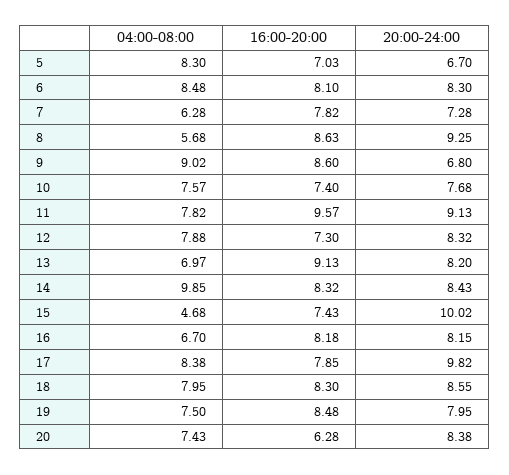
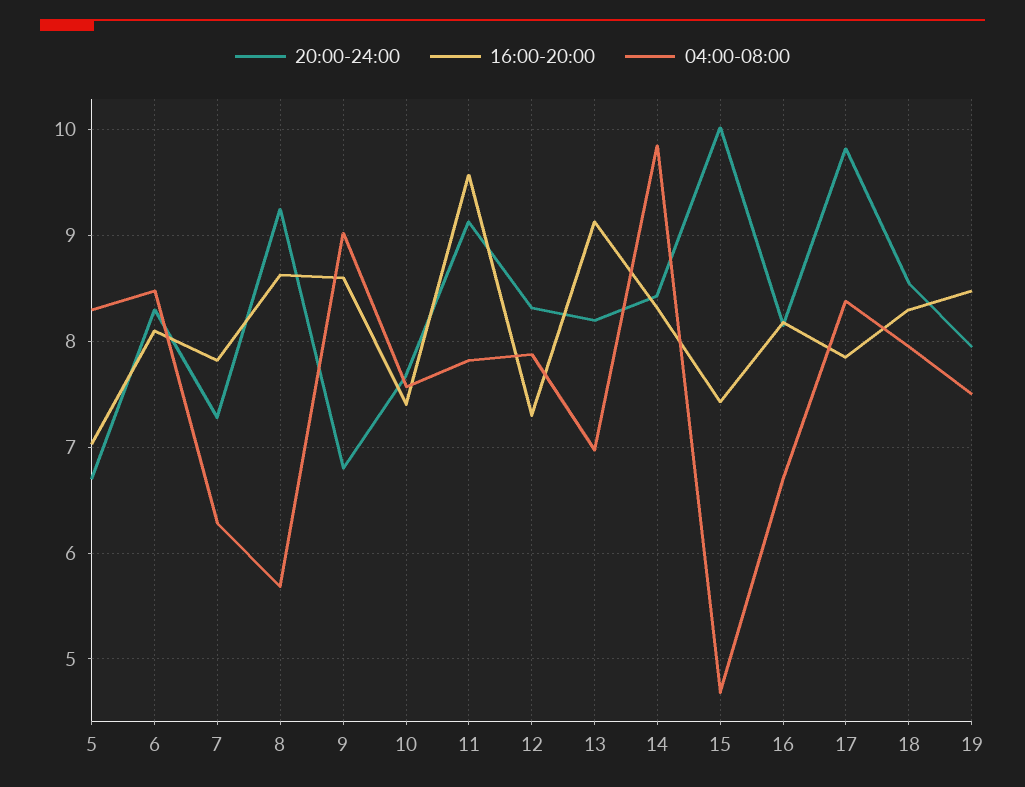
04:00-08:00, 20: 7.43 -> none
16:00-20:00, 20: 6.28 -> none
20:00-24:00, 20: 8.38 -> none

